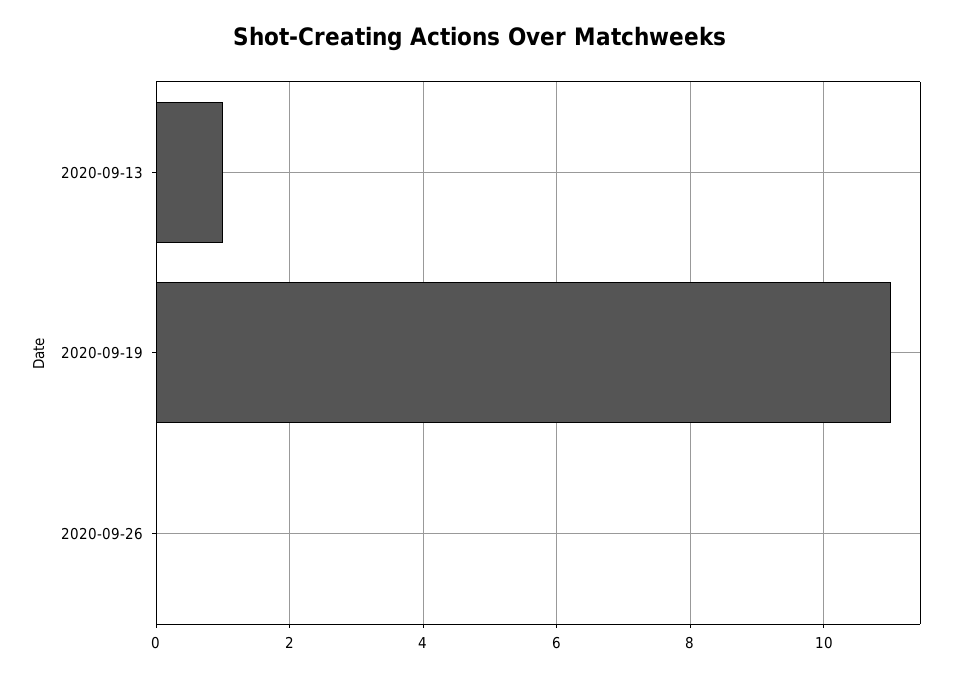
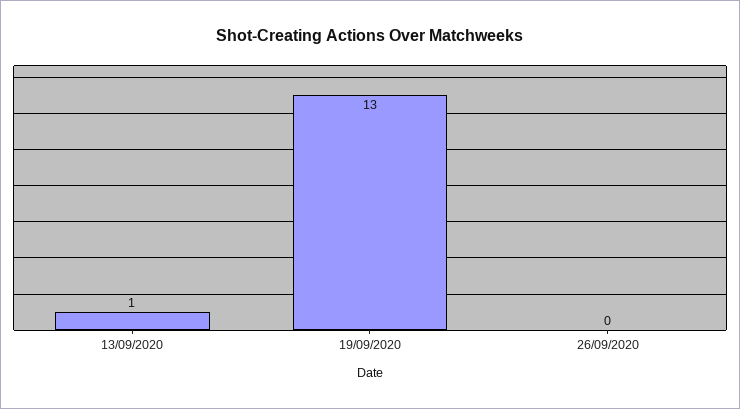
2020-09-19: 11 -> 13

